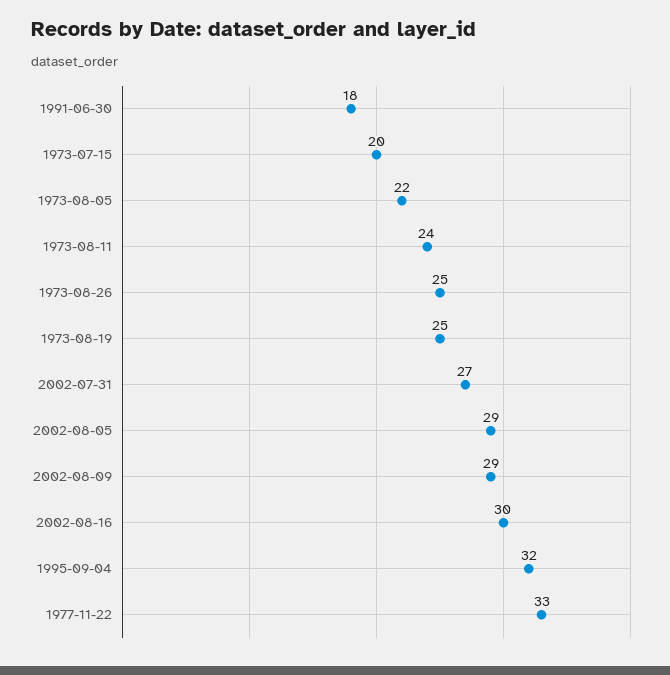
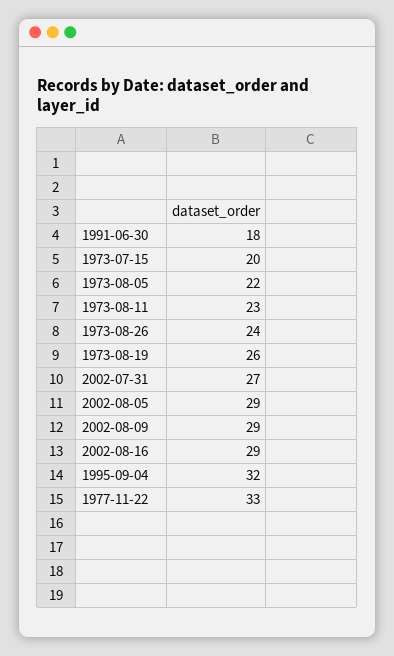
1973-08-11: 24 -> 23
1973-08-26: 25 -> 24
1973-08-19: 25 -> 26
2002-08-16: 30 -> 29

